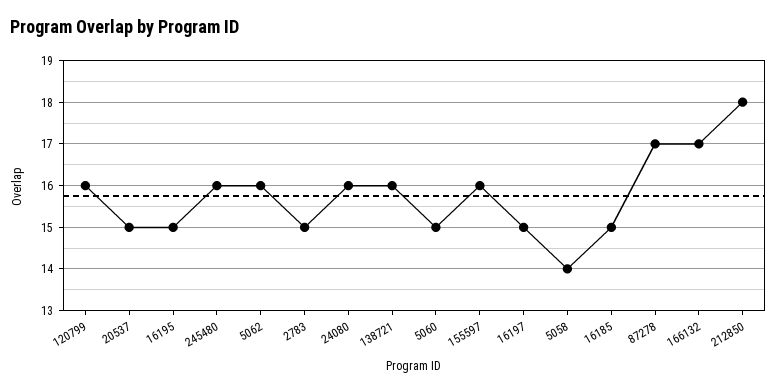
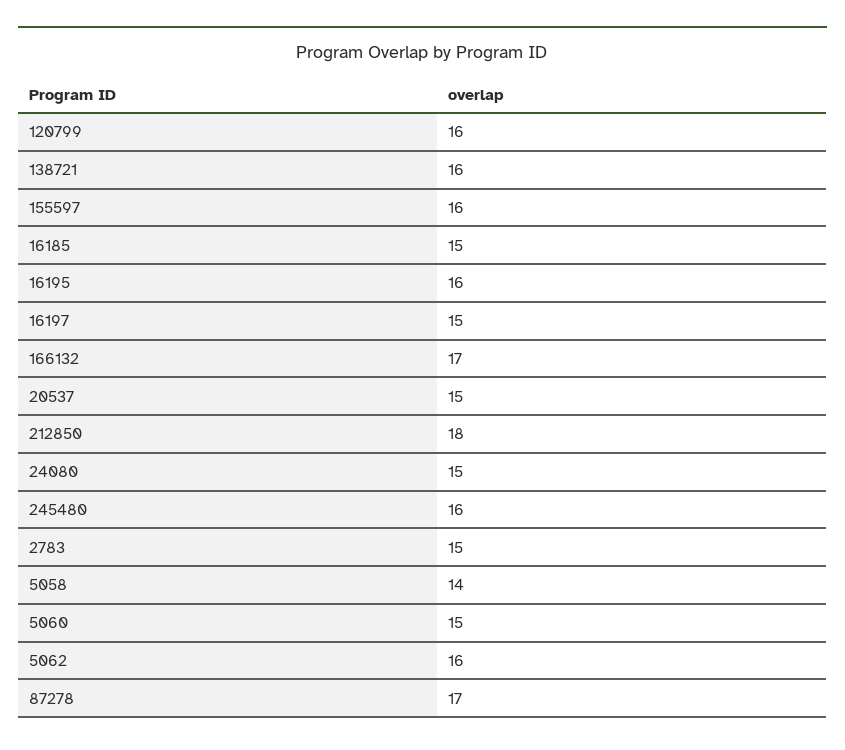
16195: 15 -> 16
24080: 16 -> 15

